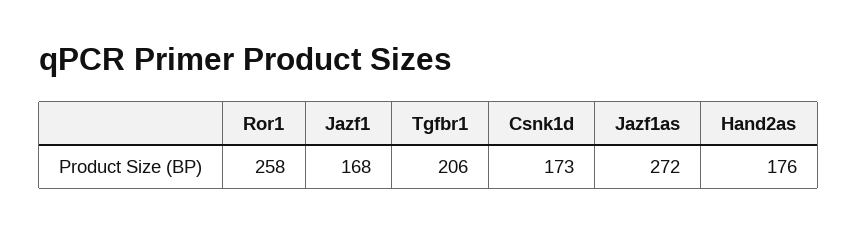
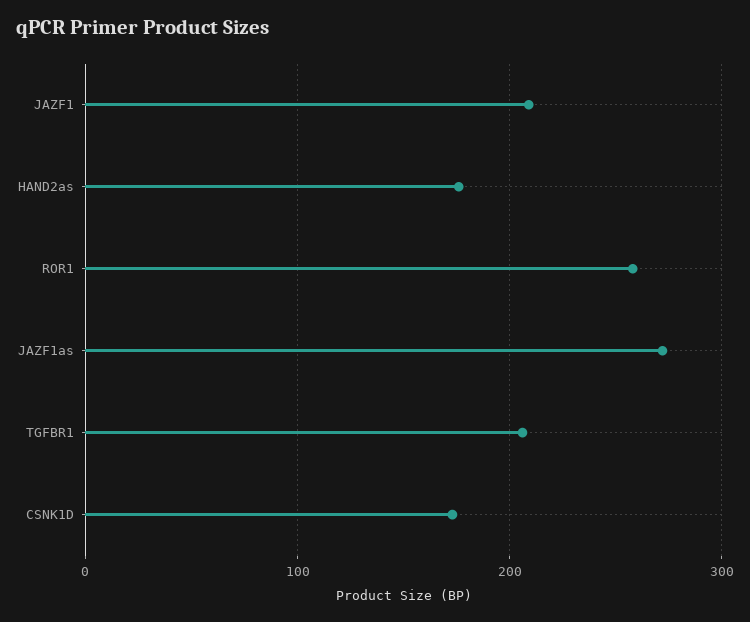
Jazf1: 168 -> 210

